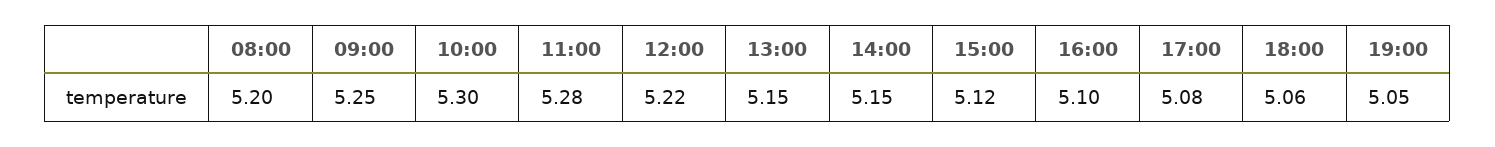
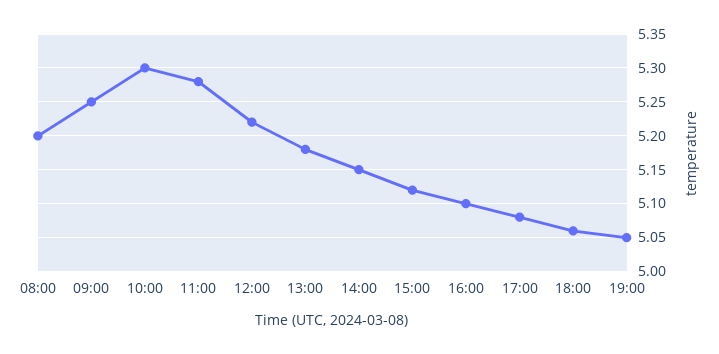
13:00: 5.15 -> 5.18

